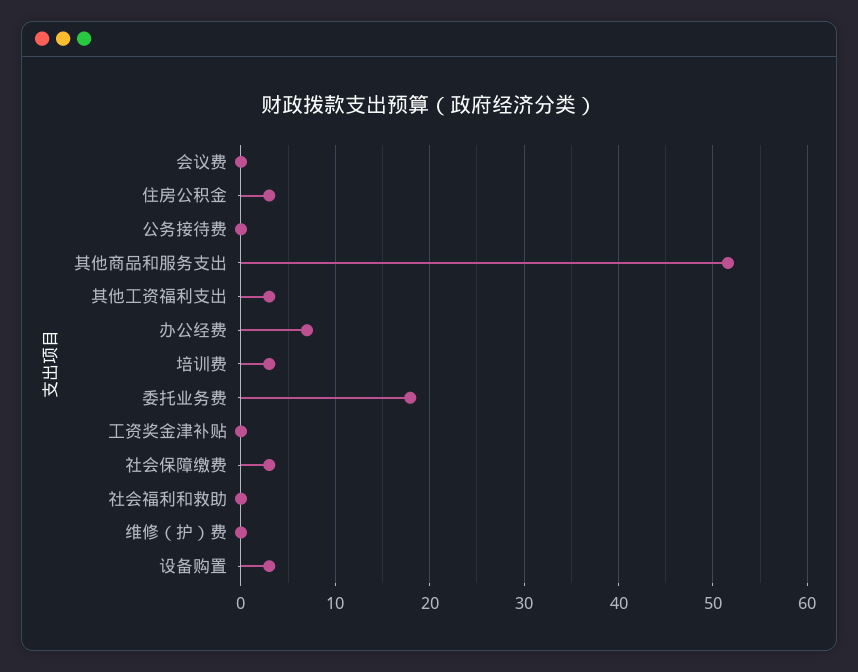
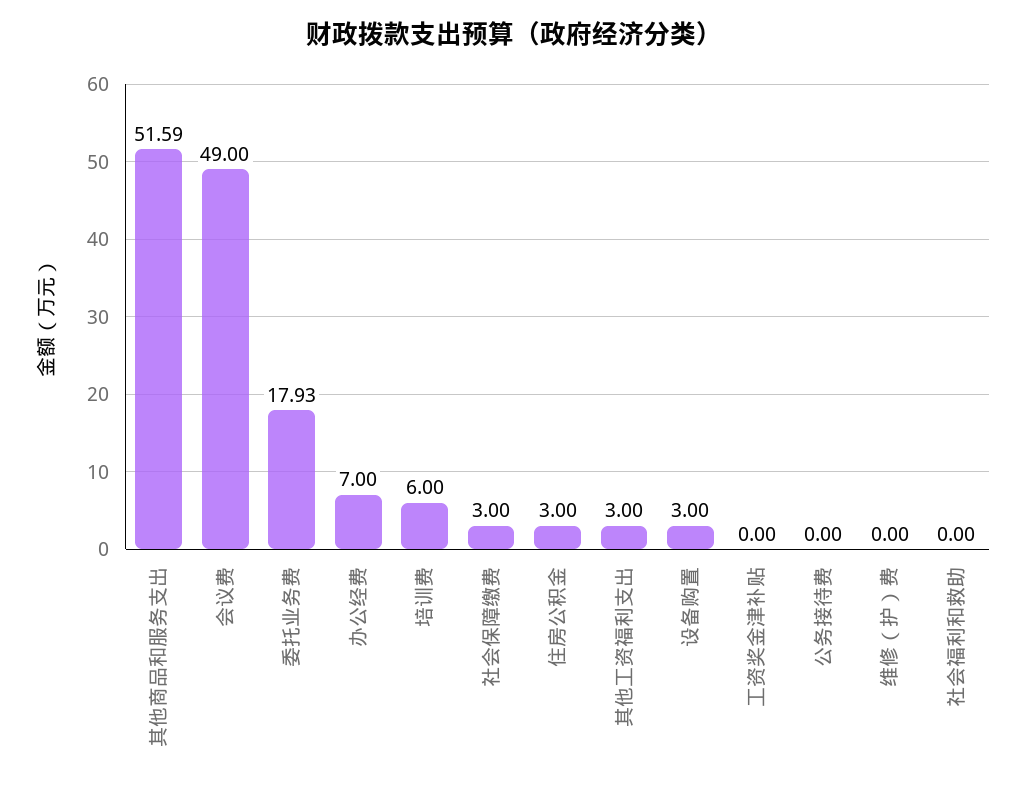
会议费: 0 -> 49
培训费: 3 -> 6

